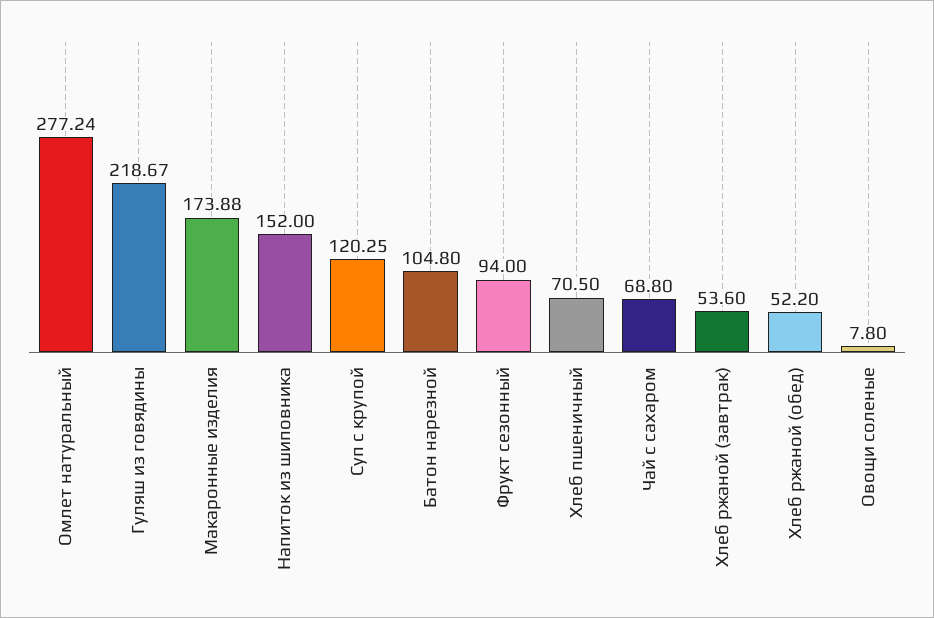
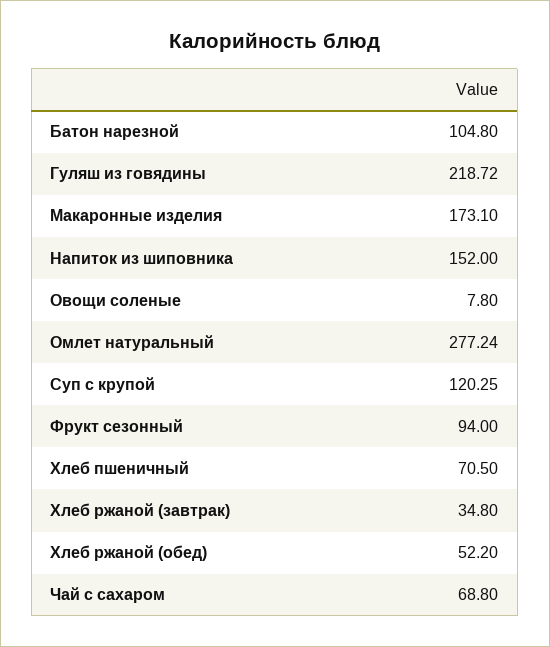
Гуляш из говядины: 218.67 -> 218.72
Макаронные изделия: 173.88 -> 173.1
Хлеб ржаной (завтрак): 53.6 -> 34.8

